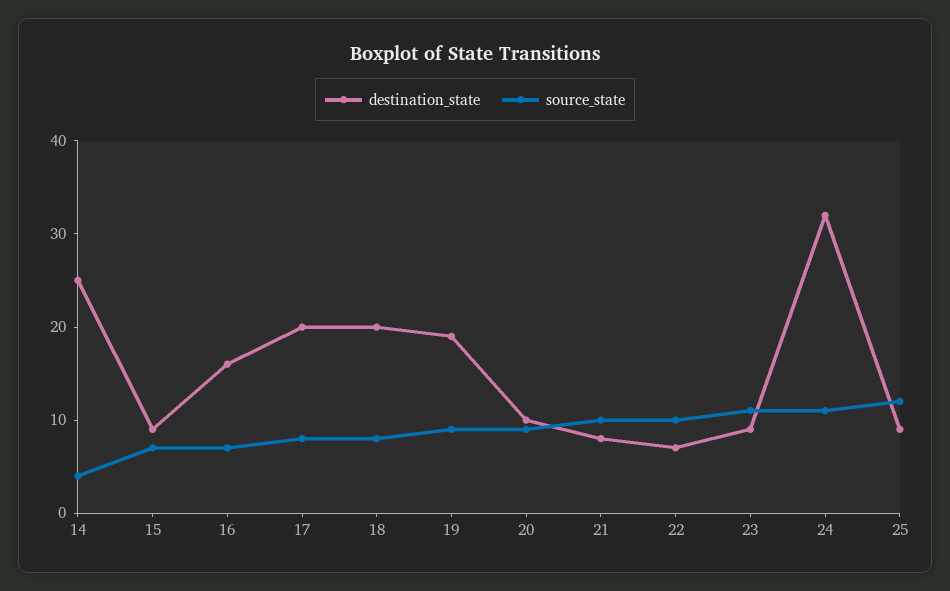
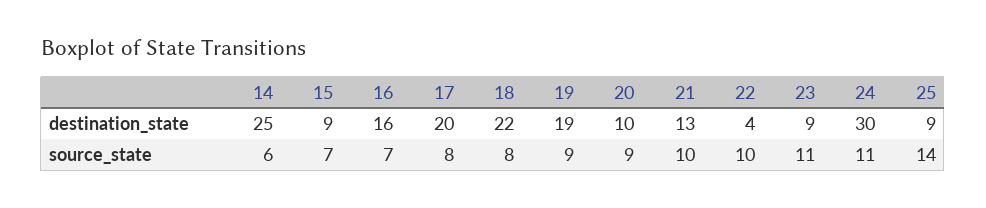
source_state, 14: 4 -> 6
destination_state, 18: 20 -> 22
destination_state, 21: 8 -> 13
destination_state, 22: 7 -> 4
destination_state, 24: 32 -> 30
source_state, 25: 12 -> 14

